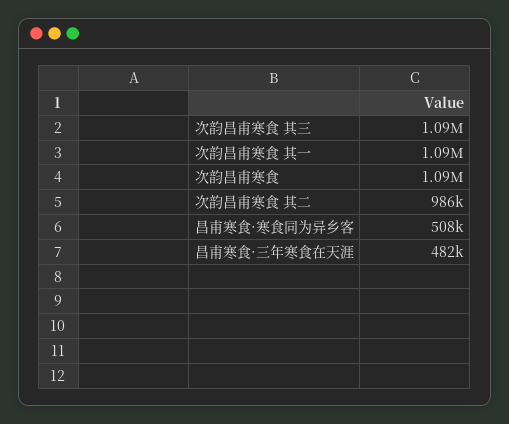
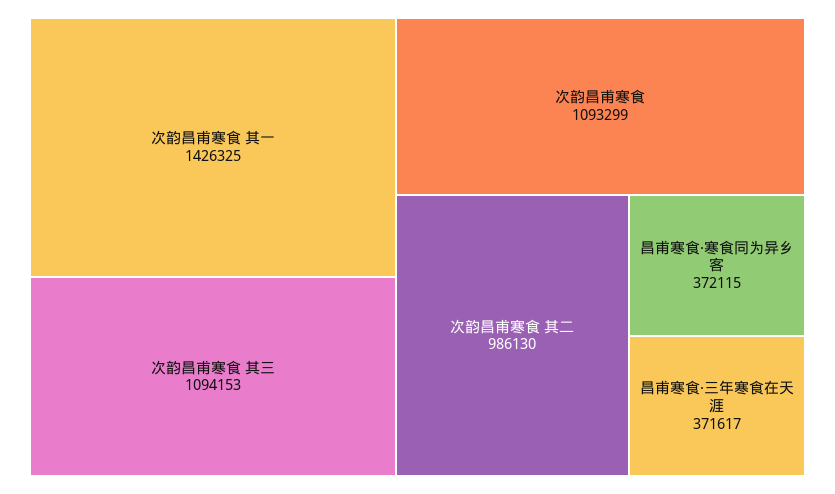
次韵昌甫寒食 其一: 1090000 -> 1426325
昌甫寒食·寒食同为异乡客: 508000 -> 372115
昌甫寒食·三年寒食在天涯: 482000 -> 371617

